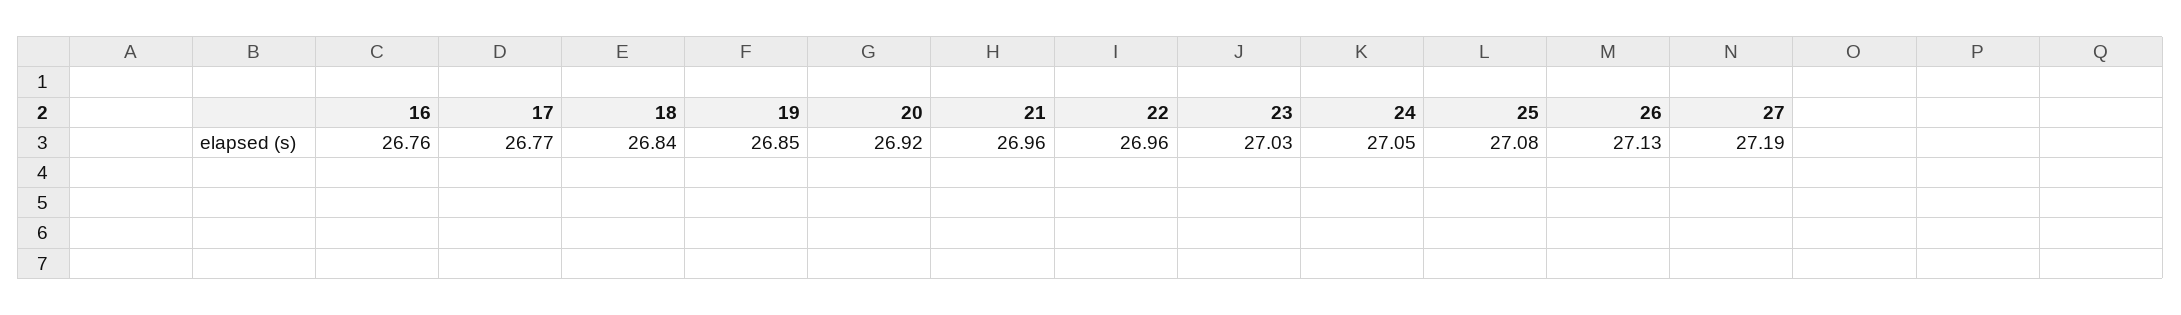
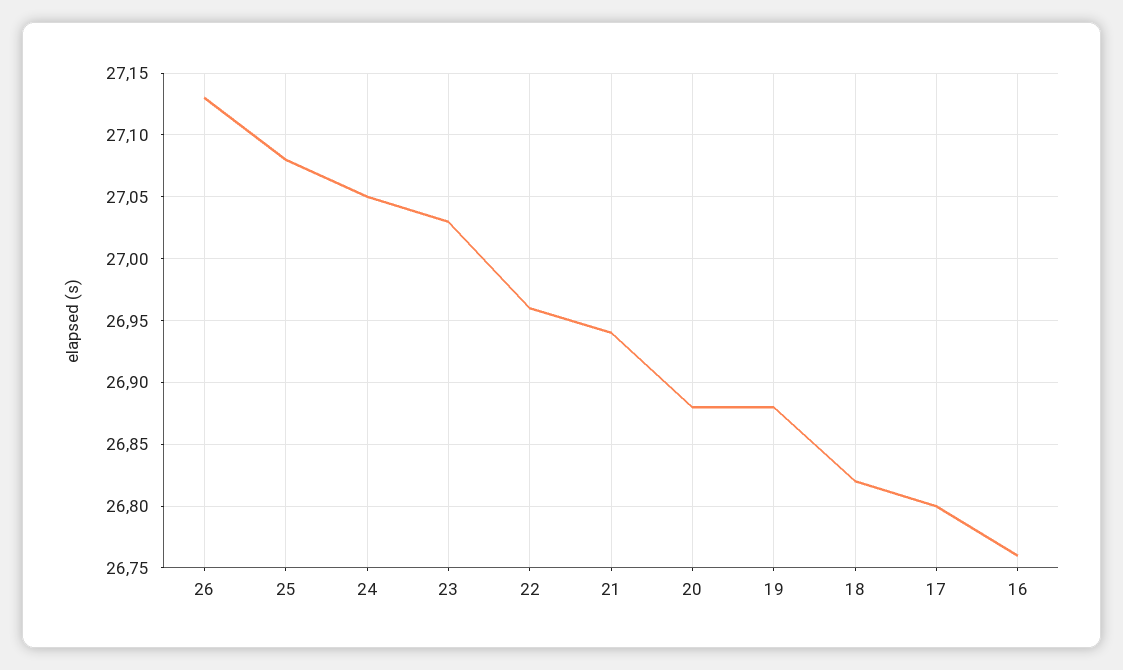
17: 26.77 -> 26.8
18: 26.84 -> 26.82
19: 26.85 -> 26.88
20: 26.92 -> 26.88
21: 26.96 -> 26.94
27: 27.19 -> none

